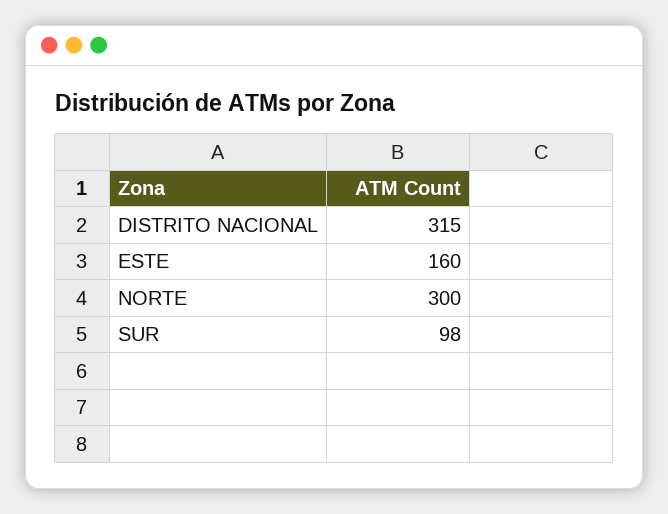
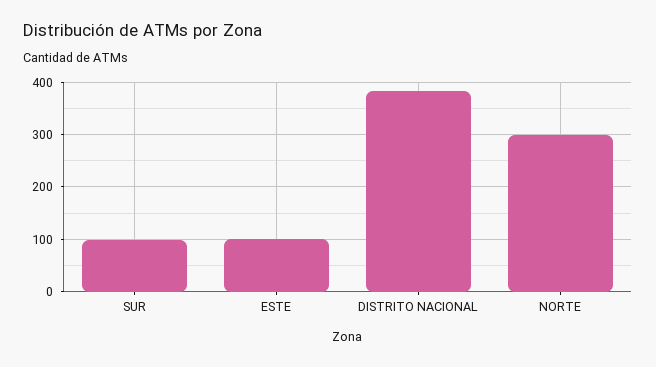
DISTRITO NACIONAL: 315 -> 380
ESTE: 160 -> 100

